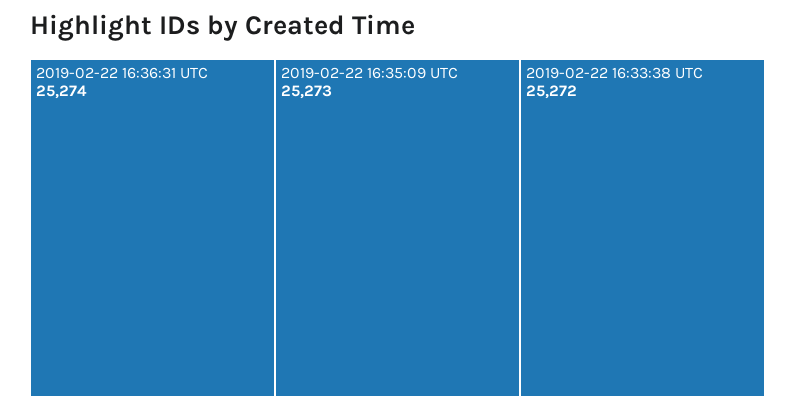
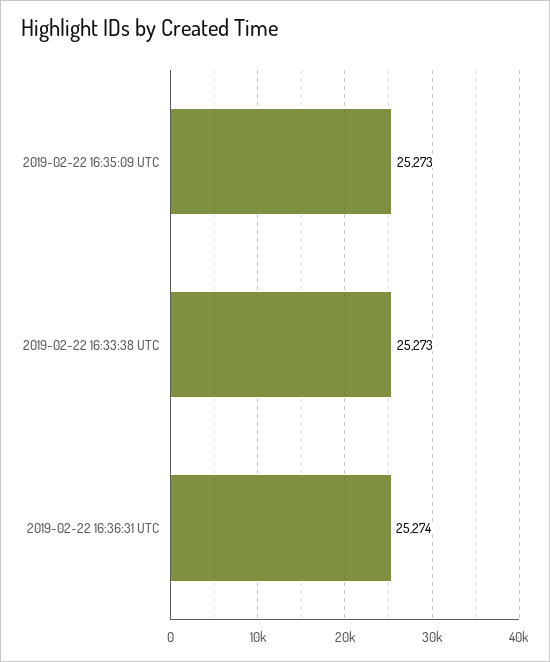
2019-02-22 16:33:38 UTC: 25272 -> 25273

